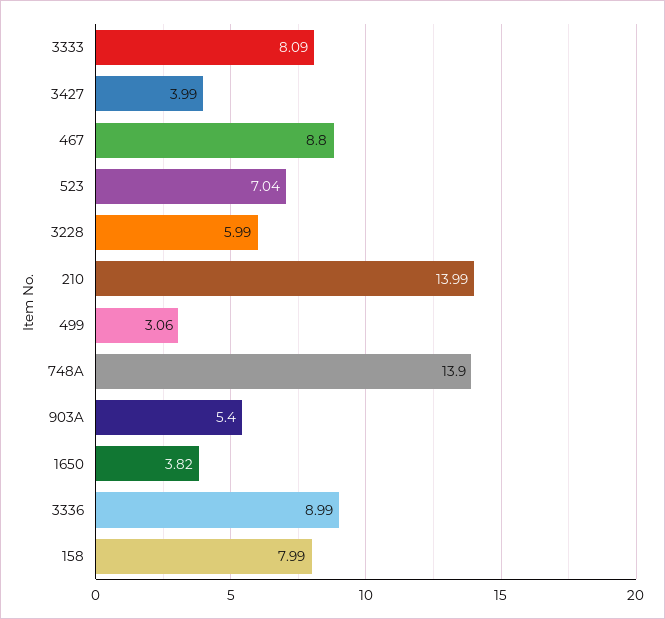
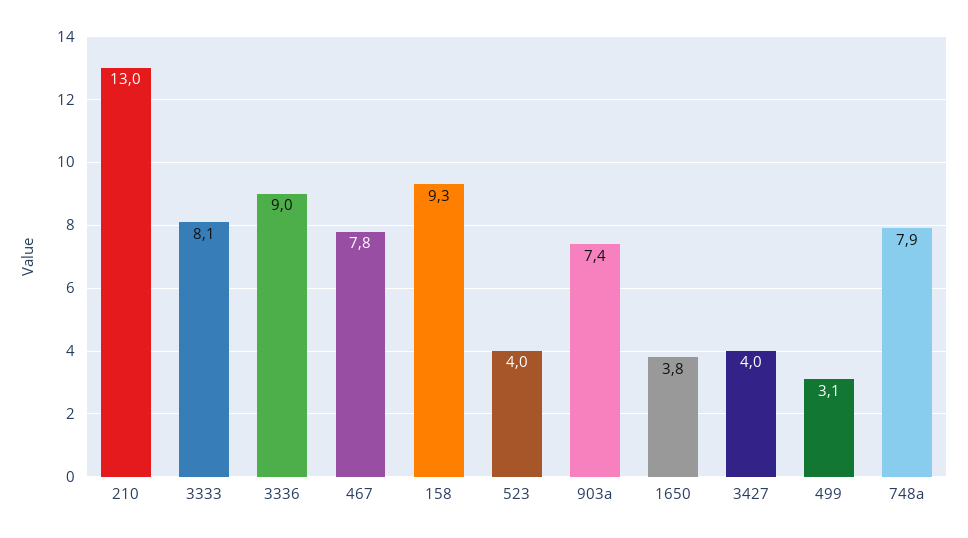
467: 8.8 -> 7.8
523: 7.04 -> 4
3228: 5.99 -> none
210: 13.99 -> 13
748A: 13.9 -> 7.9
903A: 5.4 -> 7.4
158: 7.99 -> 9.3

